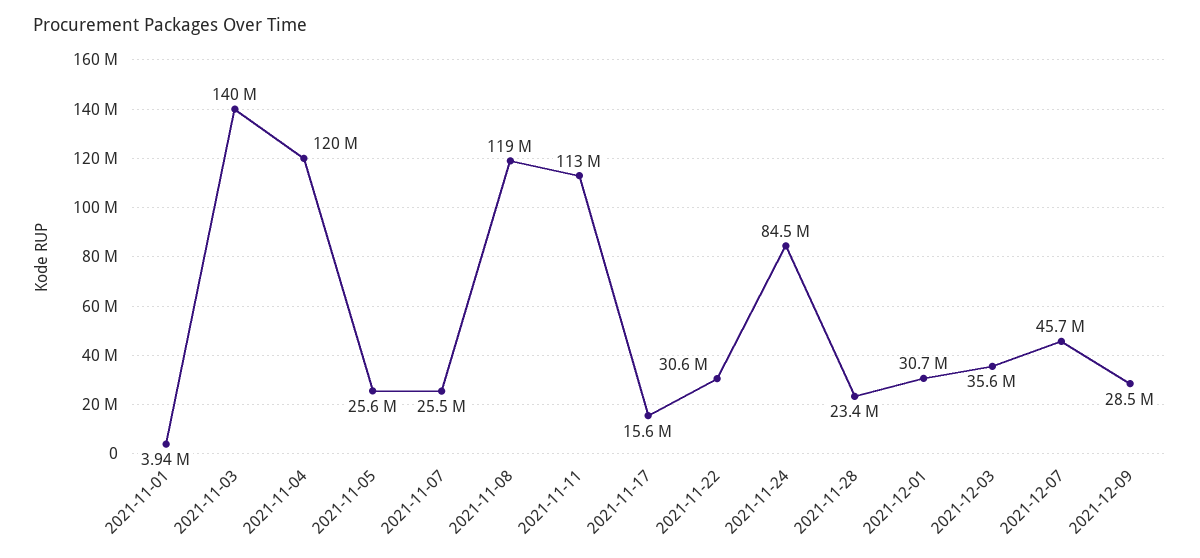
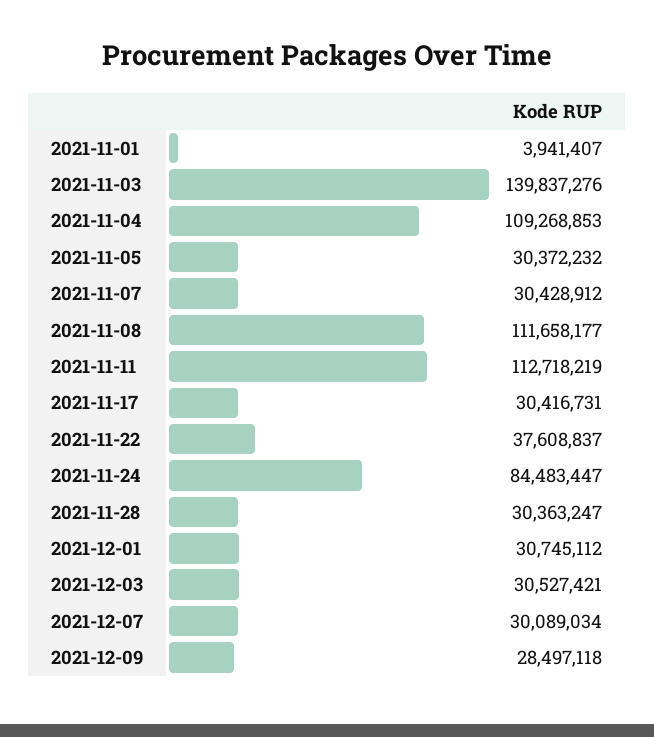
2021-11-04: 120000000 -> 109268853
2021-11-05: 25600000 -> 30372232
2021-11-07: 25500000 -> 30428912
2021-11-08: 119000000 -> 111658177
2021-11-17: 15600000 -> 30416731
2021-11-22: 30600000 -> 37608837
2021-11-28: 23400000 -> 30363247
2021-12-03: 35600000 -> 30527421
2021-12-07: 45700000 -> 30089034

